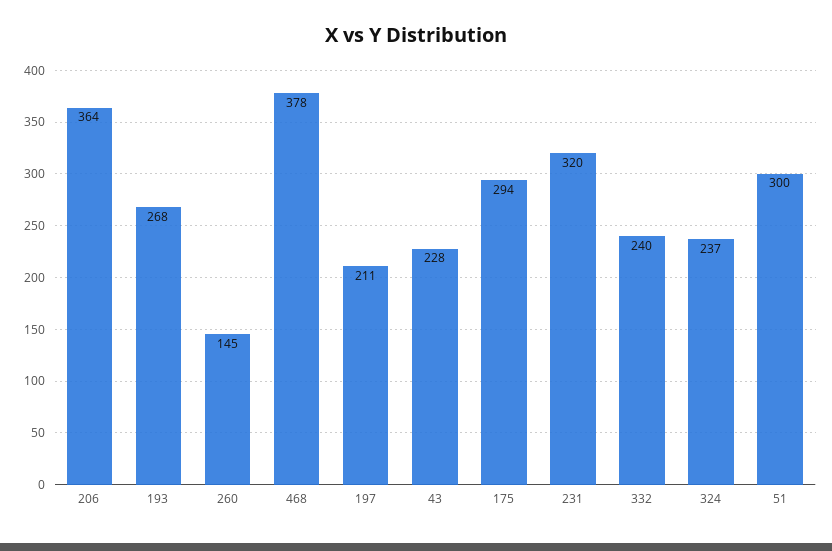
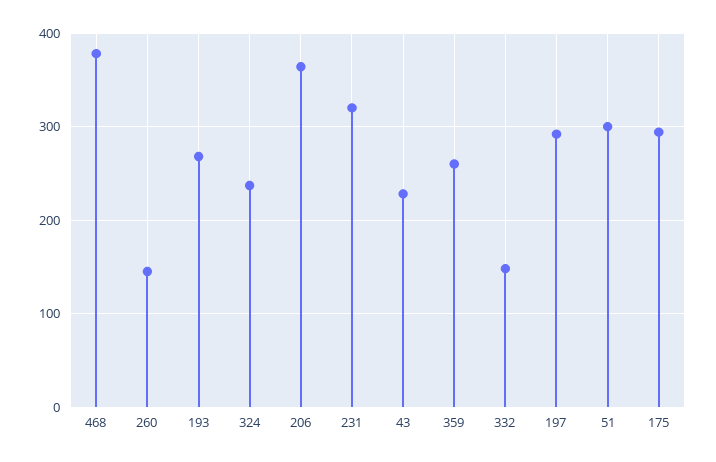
197: 211 -> 290
332: 240 -> 150
359: none -> 260

